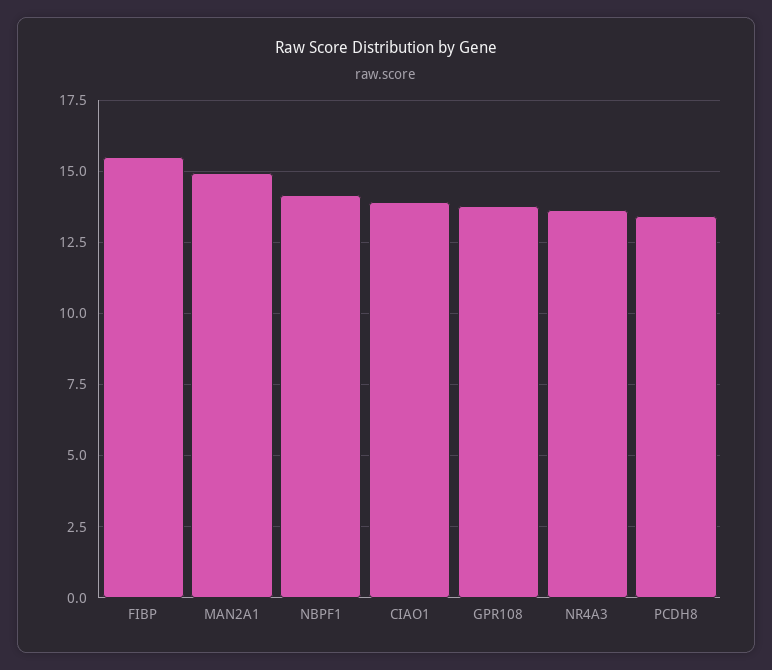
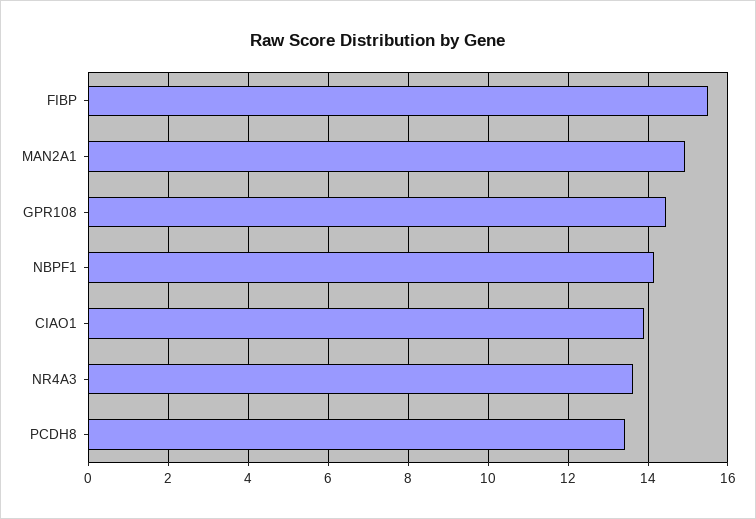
GPR108: 13.75 -> 14.4

